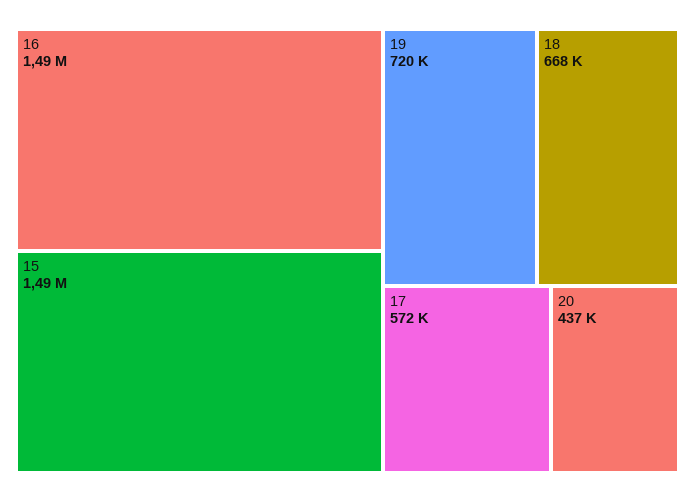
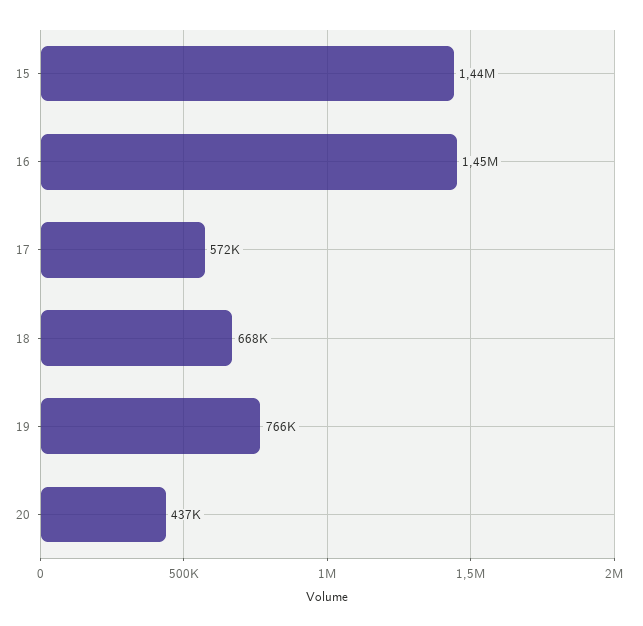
16: 1490000 -> 1450000
15: 1490000 -> 1440000
19: 720000 -> 766000

